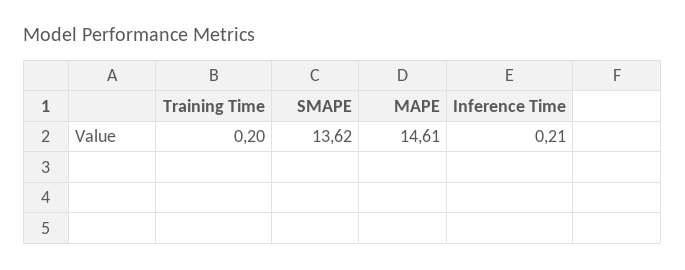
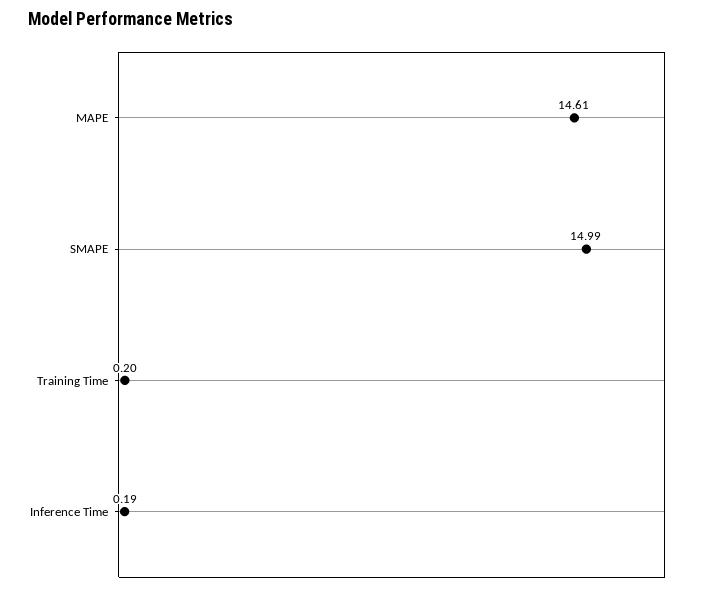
SMAPE: 13.62 -> 14.99
Inference Time: 0.21 -> 0.19

